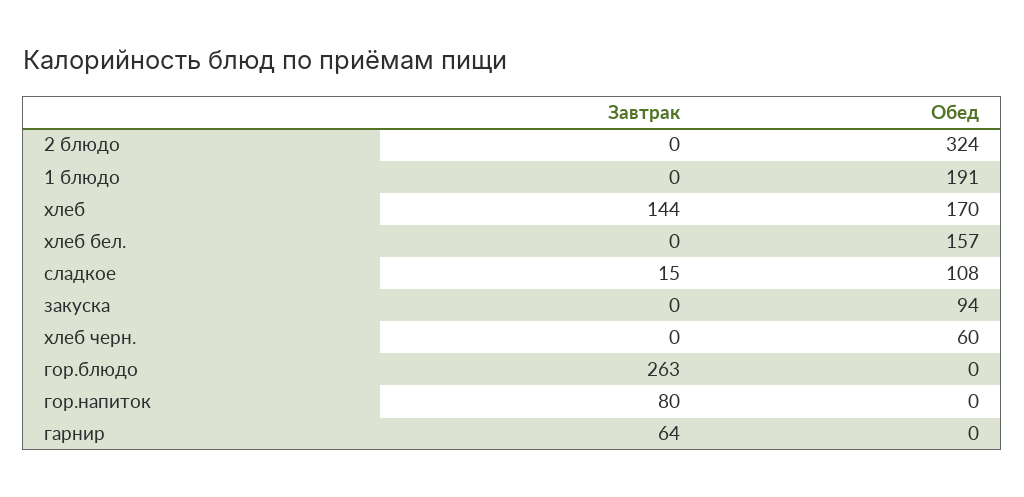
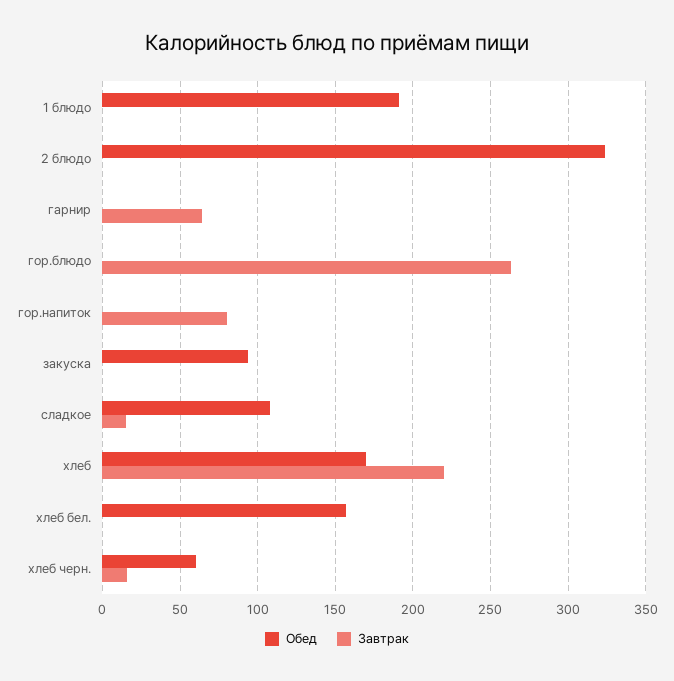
Завтрак, хлеб: 144 -> 220
Завтрак, хлеб черн.: 0 -> 15

